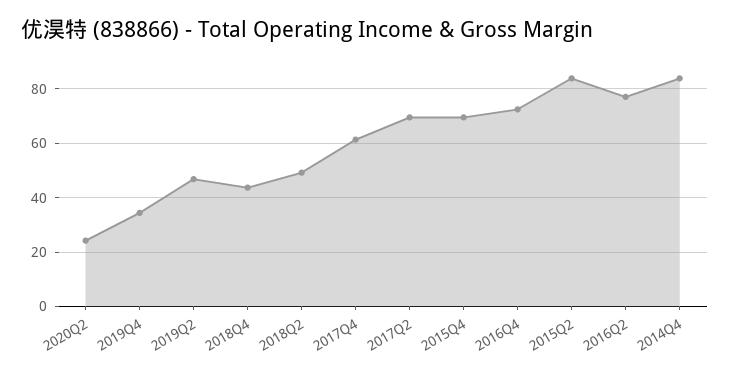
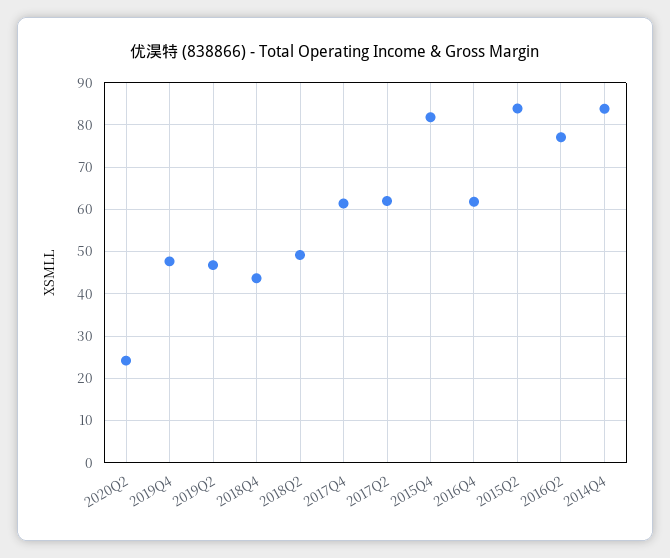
2019Q4: 35 -> 48
2017Q2: 70 -> 62
2015Q4: 70 -> 82
2016Q4: 72.5 -> 62

